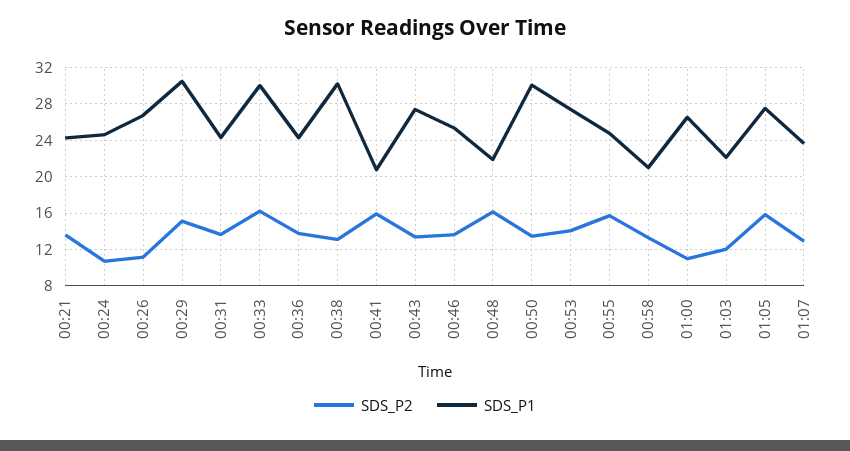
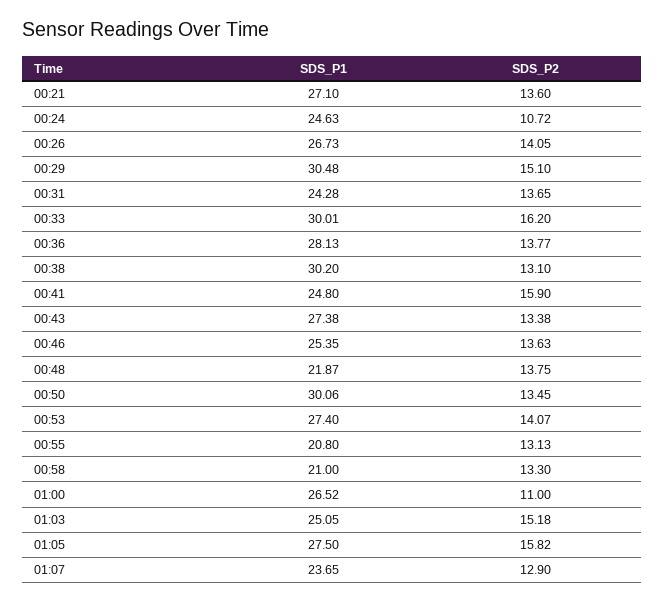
SDS_P1, 00:21: 24 -> 27.1
SDS_P2, 00:26: 11 -> 14.05
SDS_P1, 00:36: 24 -> 28.13
SDS_P1, 00:41: 21 -> 24.8
SDS_P2, 00:48: 16 -> 13.75
SDS_P2, 00:55: 16 -> 13.13
SDS_P1, 00:55: 25 -> 20.8
SDS_P2, 01:03: 12 -> 15.18
SDS_P1, 01:03: 22 -> 25.05

